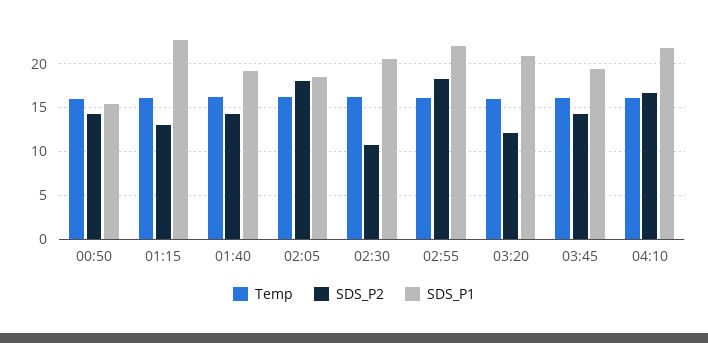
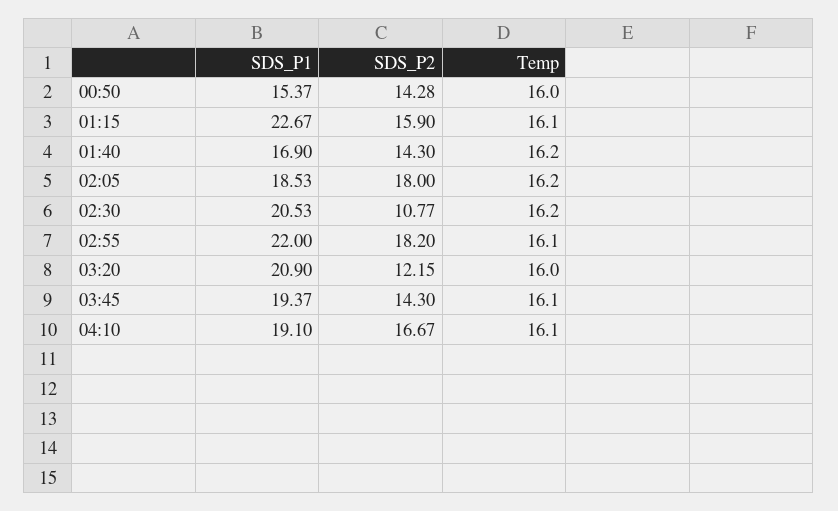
SDS_P2, 01:15: 13 -> 15.9
SDS_P1, 01:40: 19 -> 16.9
SDS_P1, 04:10: 22 -> 19.1

